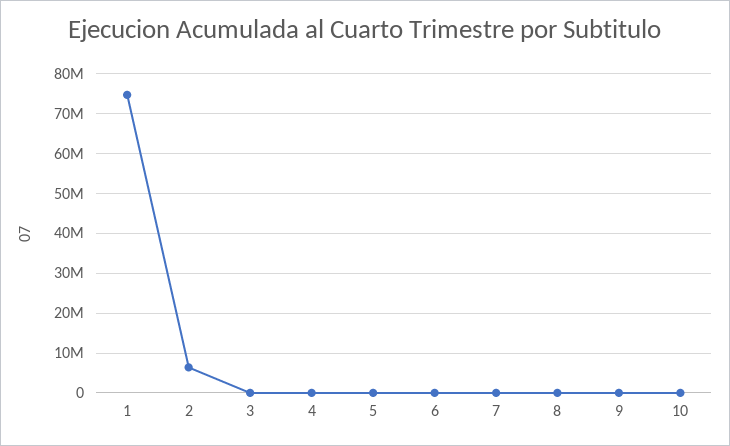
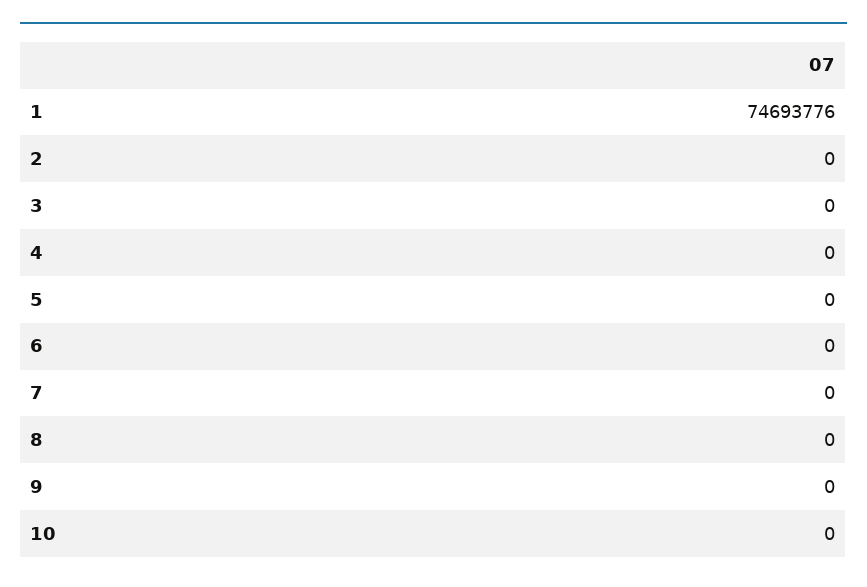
2: 6000000 -> 0

